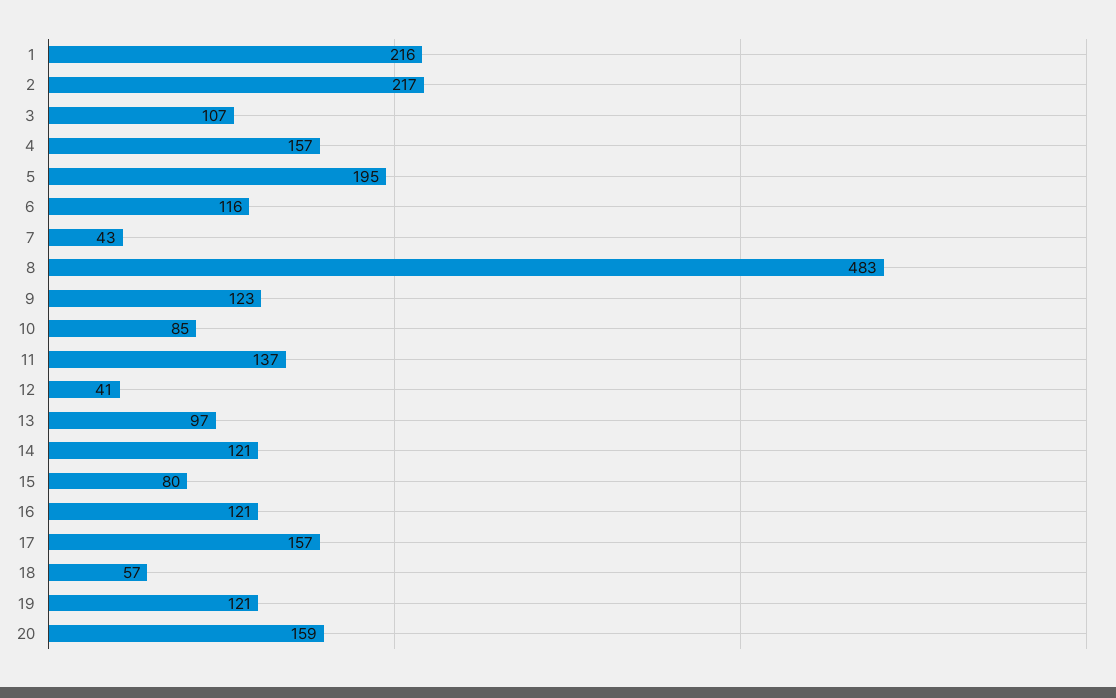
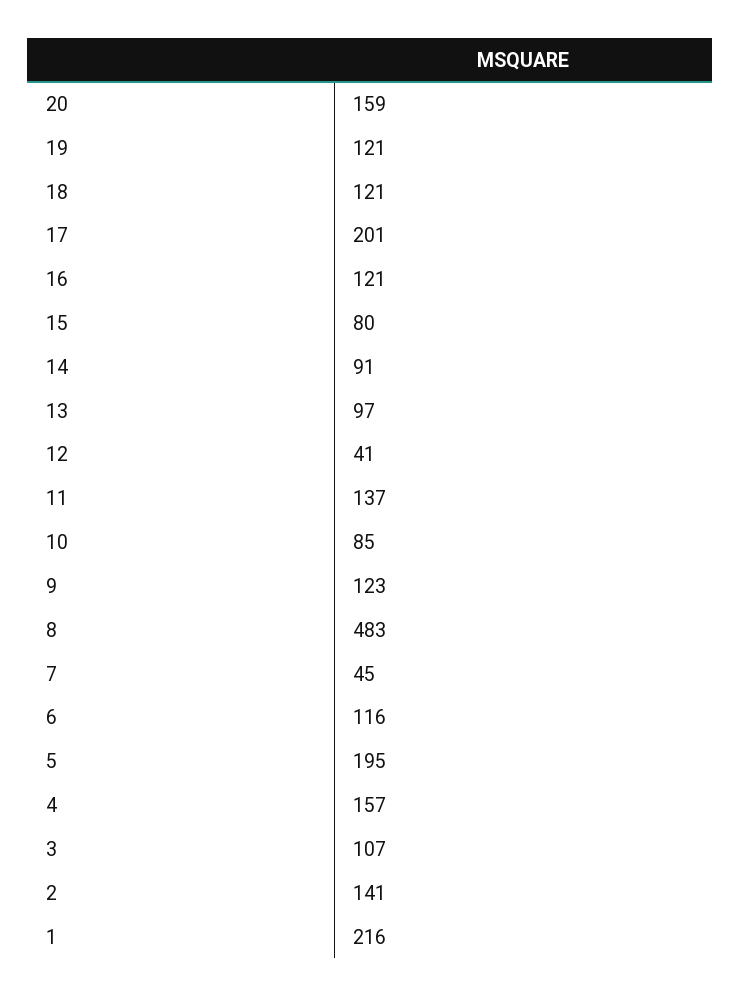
2: 217 -> 141
7: 43 -> 45
14: 121 -> 91
17: 157 -> 201
18: 57 -> 121

